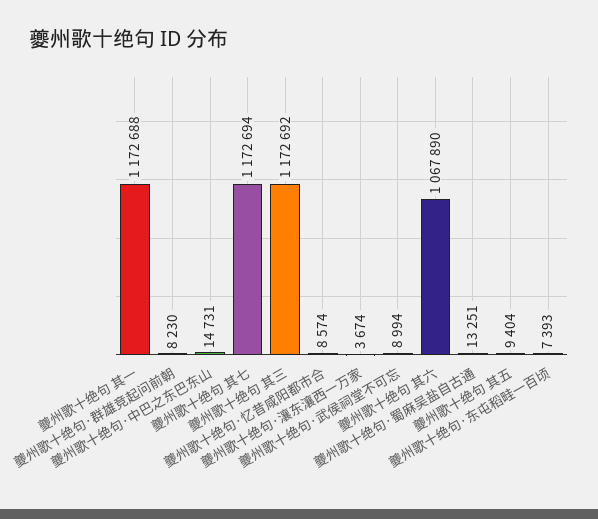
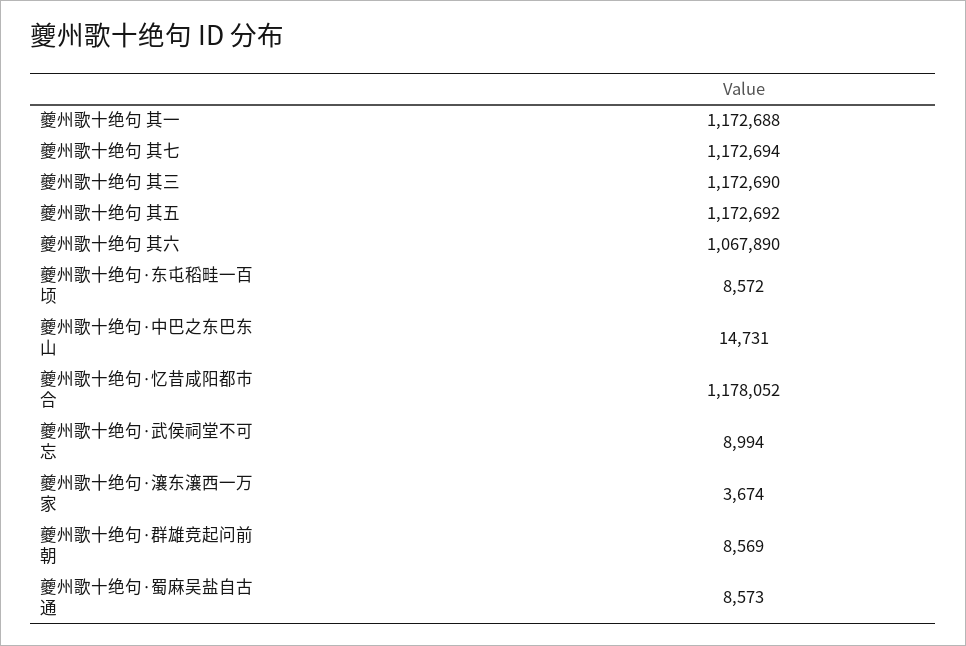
夔州歌十绝句·群雄竞起问前朝: 8230 -> 8569
夔州歌十绝句 其三: 1172692 -> 1172690
夔州歌十绝句·忆昔咸阳都市合: 8574 -> 1178052
夔州歌十绝句·蜀麻吴盐自古通: 13251 -> 8573
夔州歌十绝句 其五: 9404 -> 1172692
夔州歌十绝句·东屯稻畦一百顷: 7393 -> 8572

